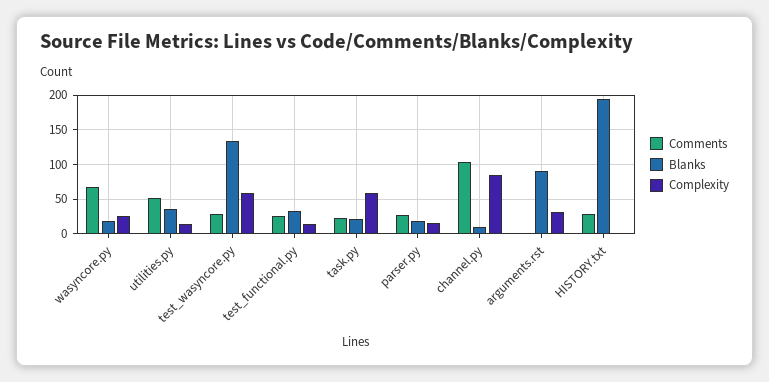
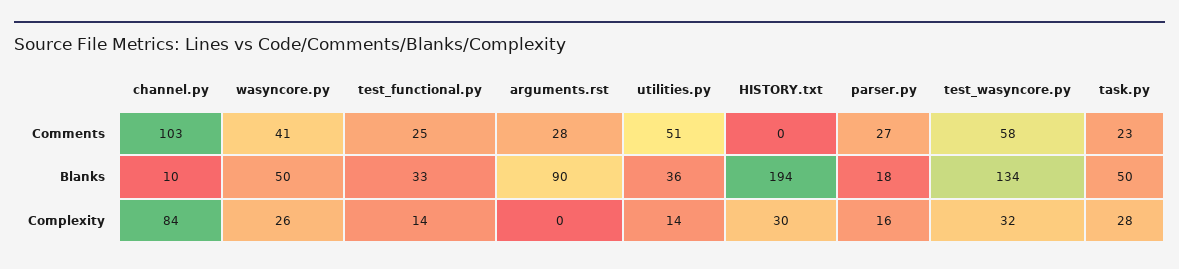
Comments, wasyncore.py: 70 -> 41
Blanks, wasyncore.py: 20 -> 50
Comments, test_wasyncore.py: 30 -> 58
Complexity, test_wasyncore.py: 60 -> 32
Blanks, task.py: 20 -> 50
Complexity, task.py: 60 -> 28
Comments, arguments.rst: 0 -> 28
Complexity, arguments.rst: 30 -> 0
Comments, HISTORY.txt: 30 -> 0
Complexity, HISTORY.txt: 0 -> 30

